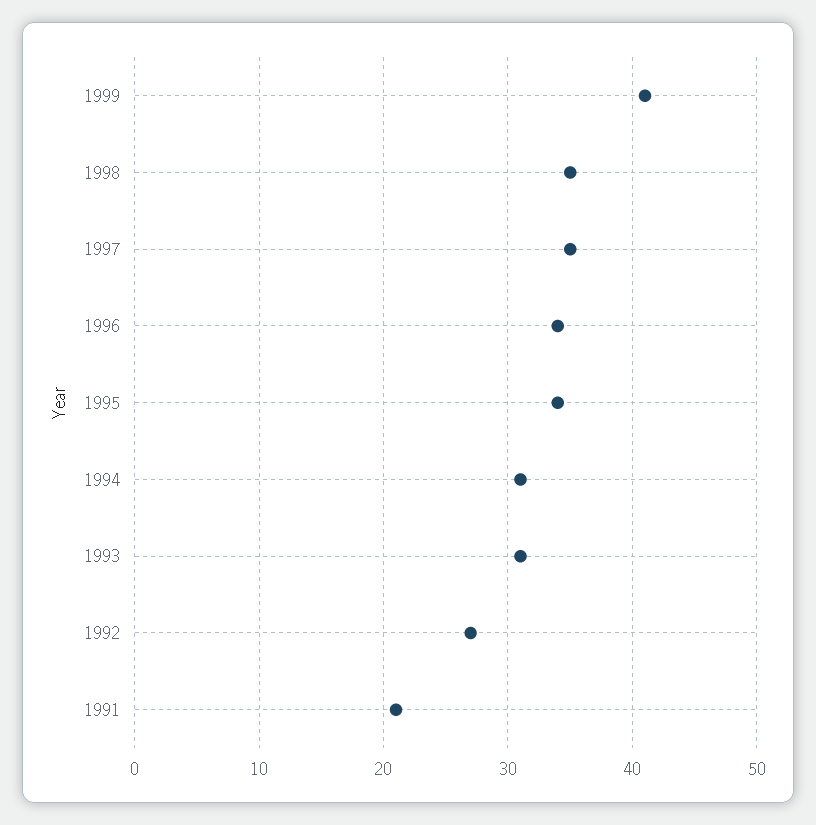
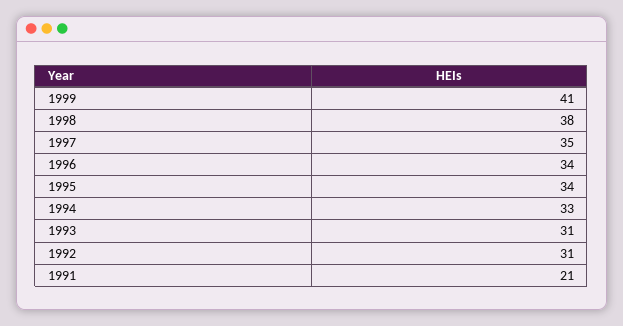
1998: 35 -> 38
1994: 31 -> 33
1992: 27 -> 31

